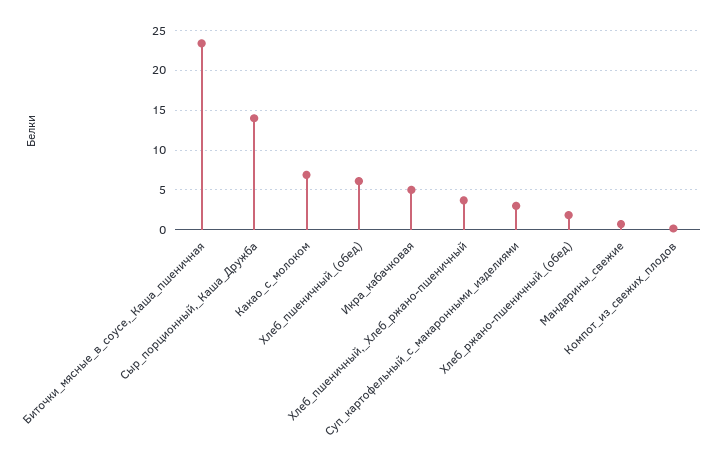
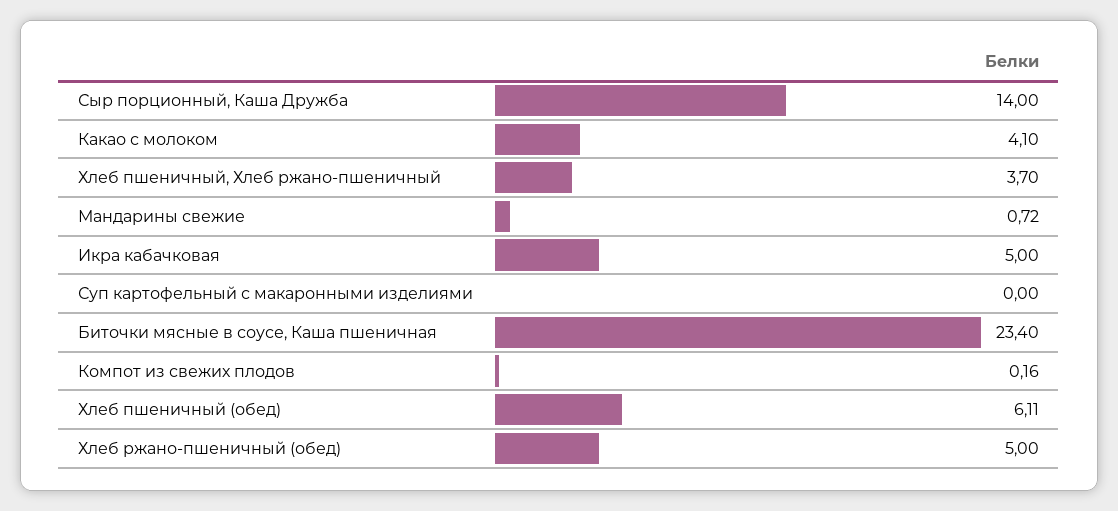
Какао_с_молоком: 7 -> 4.1
Суп_картофельный_с_макаронными_изделиями: 3 -> 0
Хлеб_ржано-пшеничный_(обед): 2 -> 5

